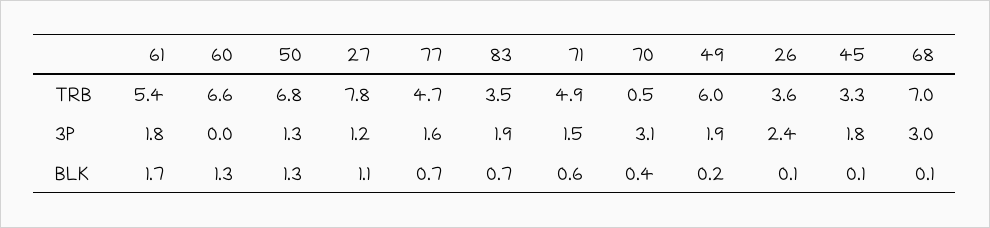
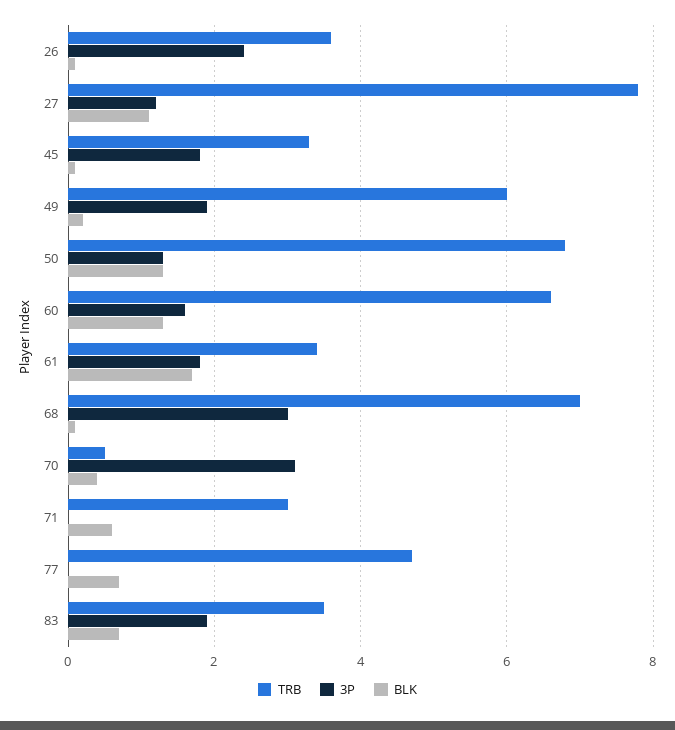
TRB, 61: 5.4 -> 3.5
TRB, 71: 4.9 -> 3
3P, 60: 0 -> 1.5
3P, 77: 1.6 -> 0
3P, 71: 1.5 -> 0

